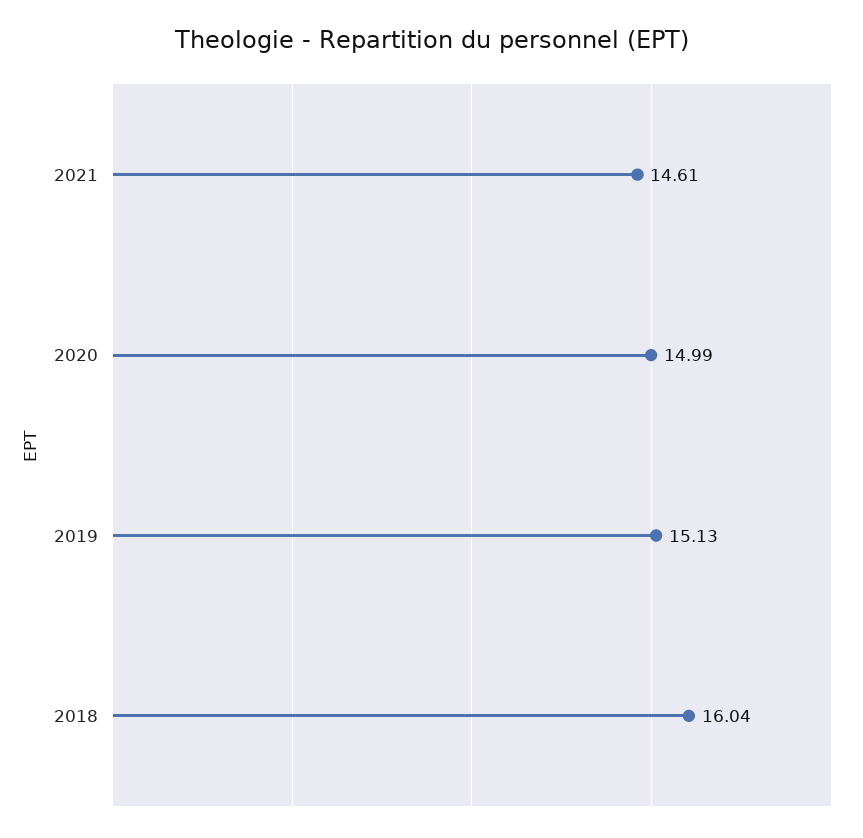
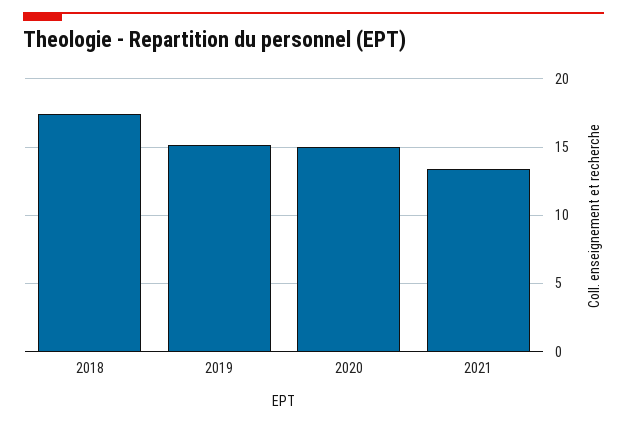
2021: 14.61 -> 13.5
2018: 16.04 -> 17.5

